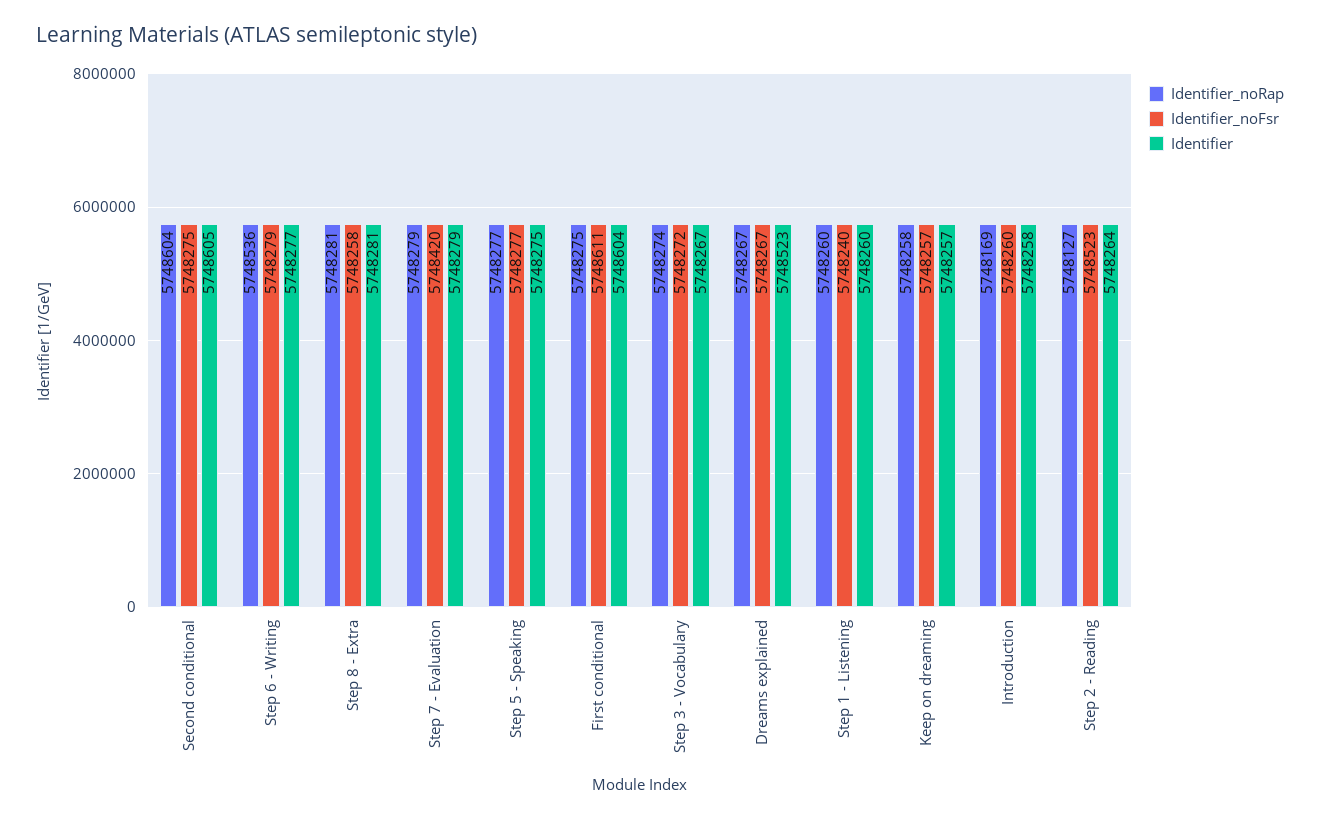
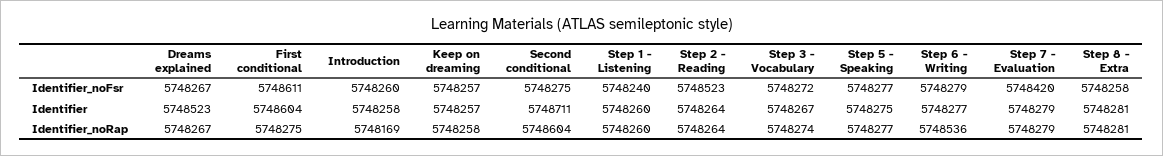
Identifier, Second conditional: 5748605 -> 5748711
Identifier_noRap, Step 2 - Reading: 5748127 -> 5748264

